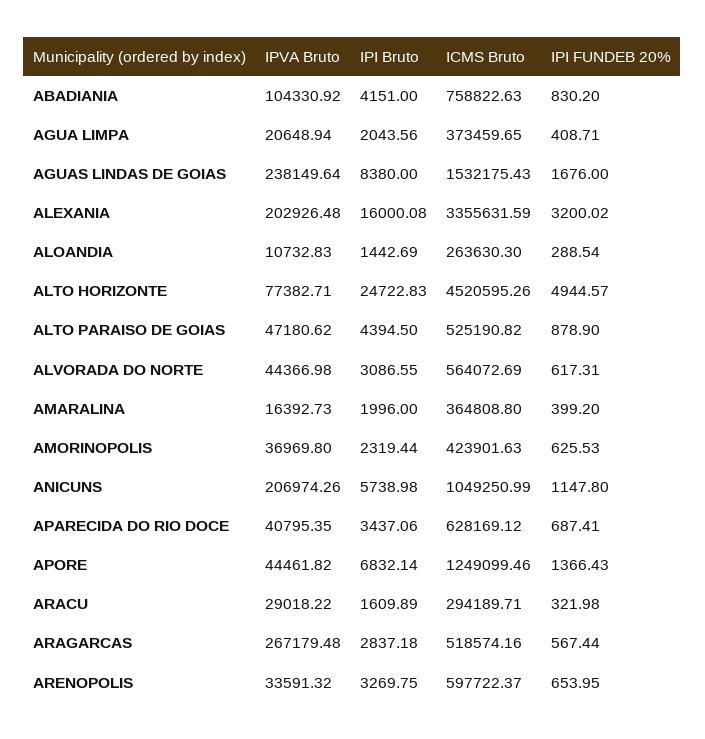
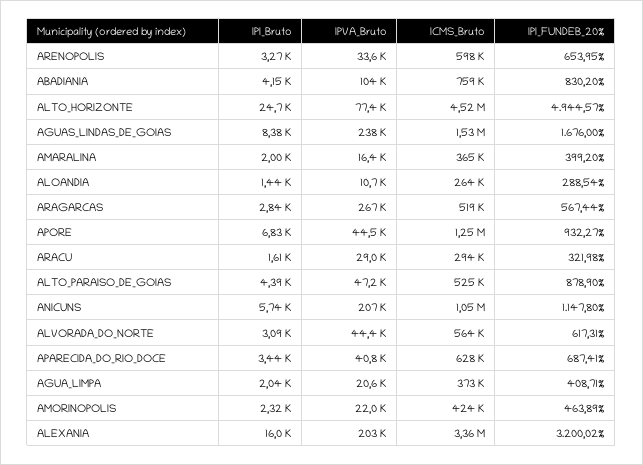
IPVA Bruto, AMORINOPOLIS: 36969.8 -> 22000
IPI FUNDEB 20%, AMORINOPOLIS: 625.53 -> 463.89
IPI FUNDEB 20%, APORE: 1366.43 -> 932.27

